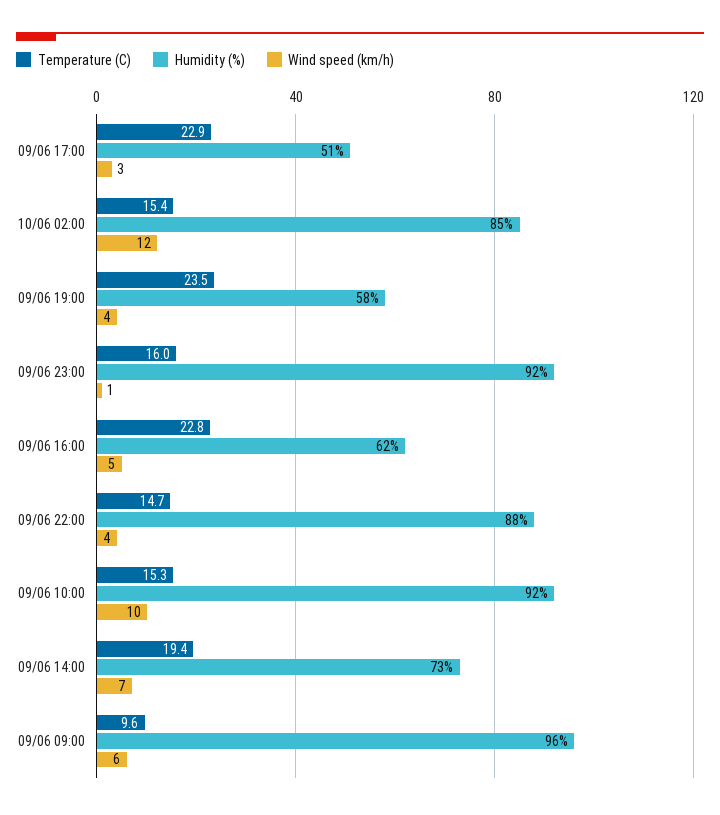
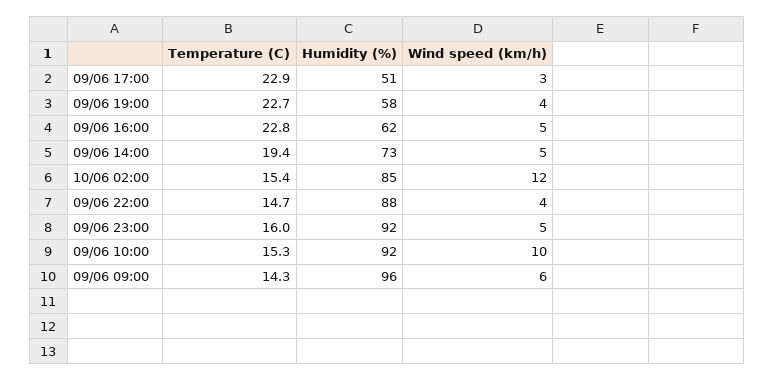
Temperature (C), 09/06 19:00: 23.5 -> 22.7
Wind speed (km/h), 09/06 23:00: 1 -> 5
Wind speed (km/h), 09/06 14:00: 7 -> 5
Temperature (C), 09/06 09:00: 9.6 -> 14.3

